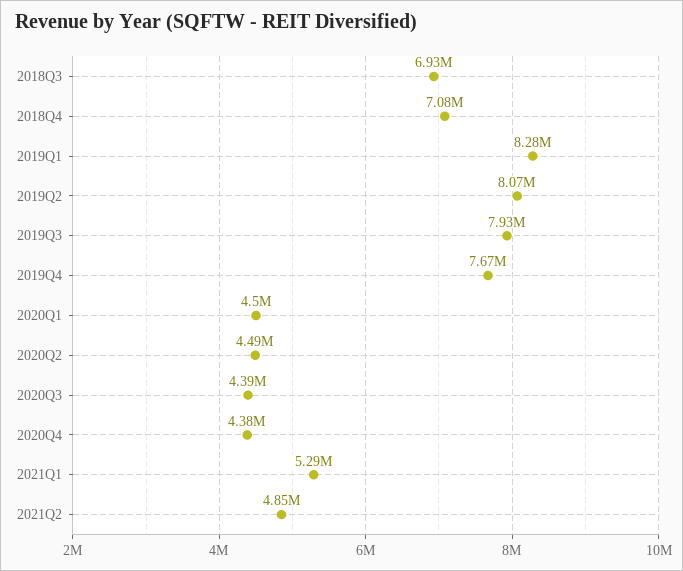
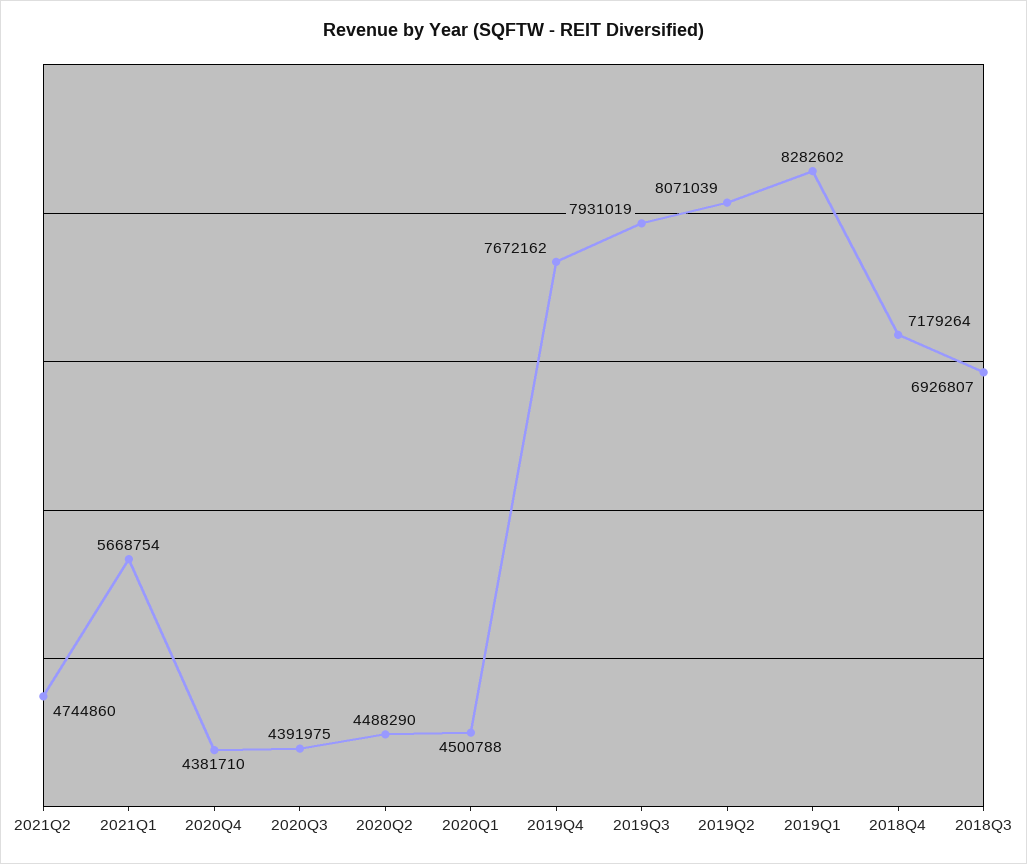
2018Q4: 7080000 -> 7179264
2021Q1: 5290000 -> 5668754
2021Q2: 4850000 -> 4744860

